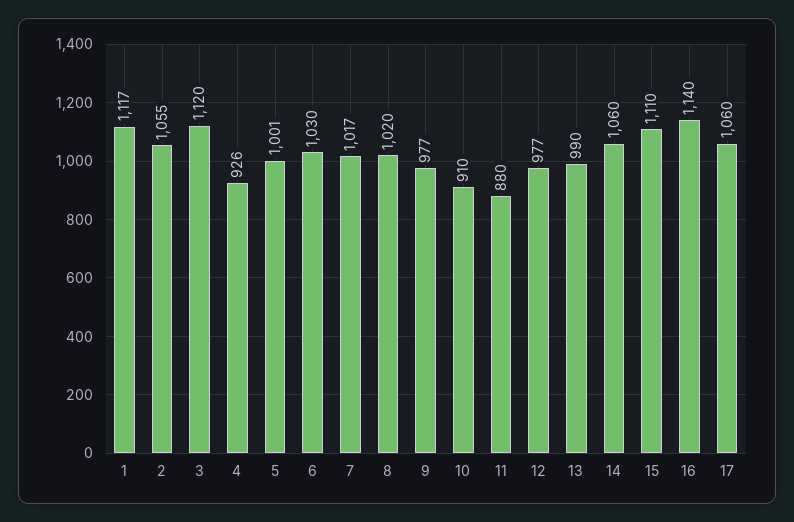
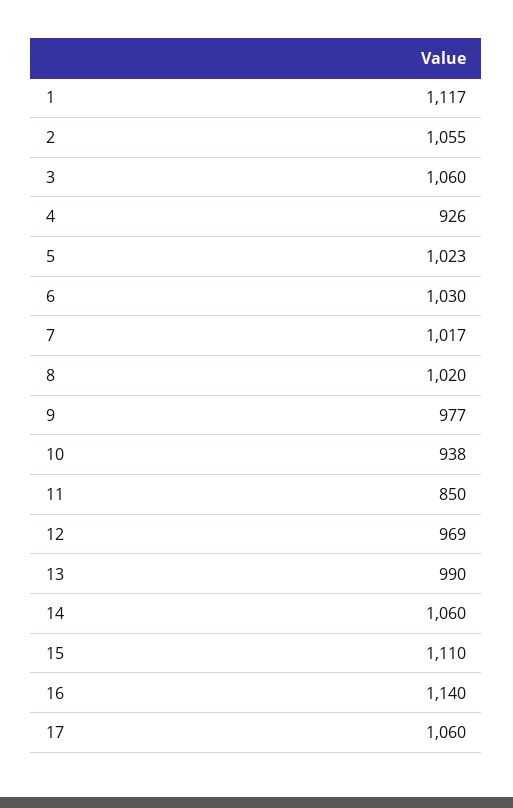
3: 1120 -> 1060
5: 1001 -> 1023
10: 910 -> 938
11: 880 -> 850
12: 977 -> 969

